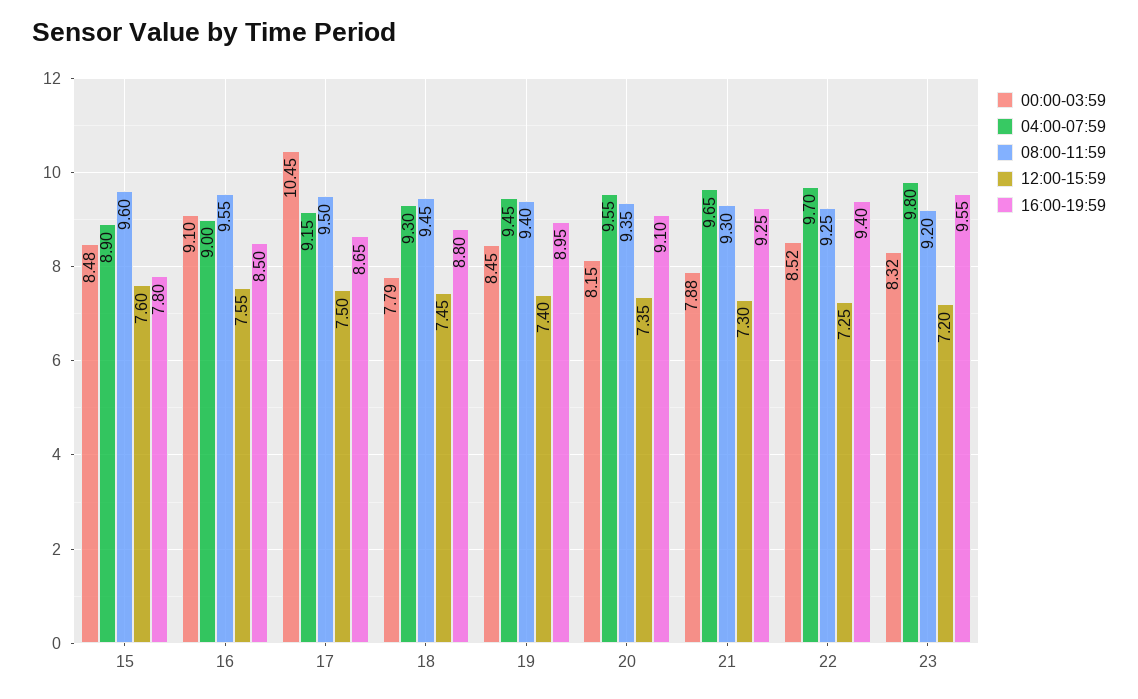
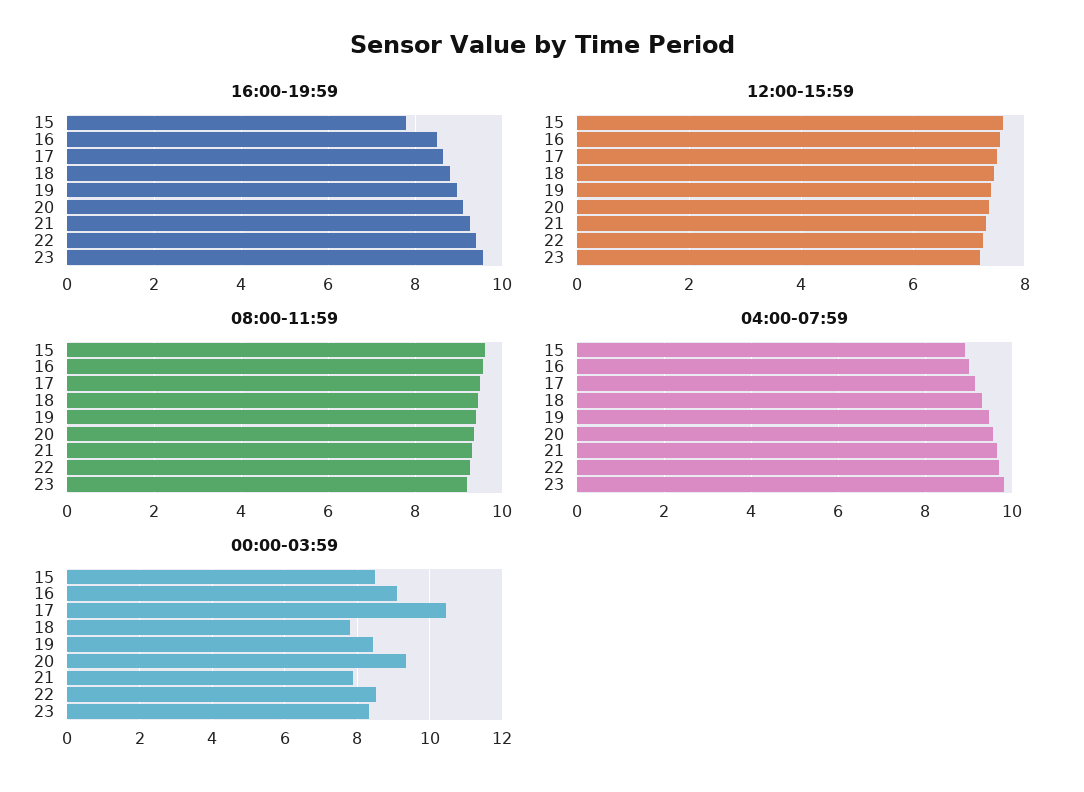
00:00-03:59, 20: 8.15 -> 9.4

